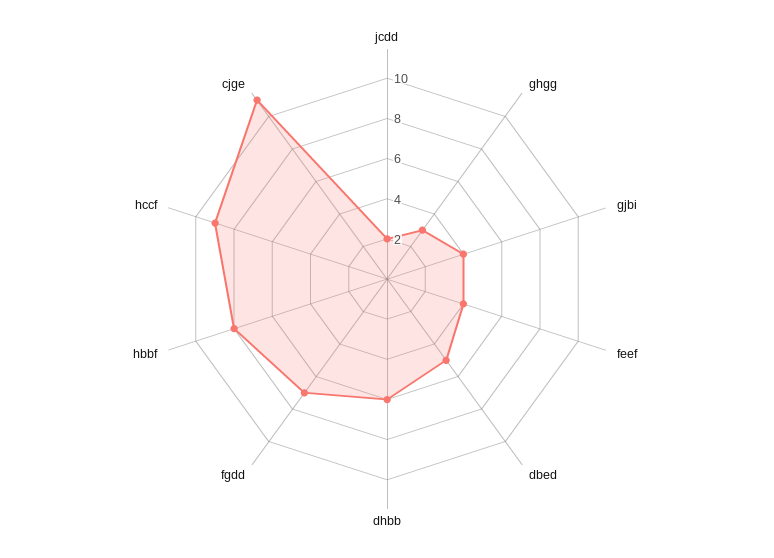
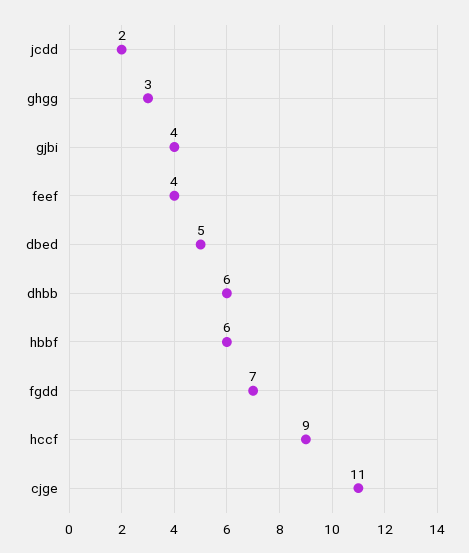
hbbf: 8 -> 6

